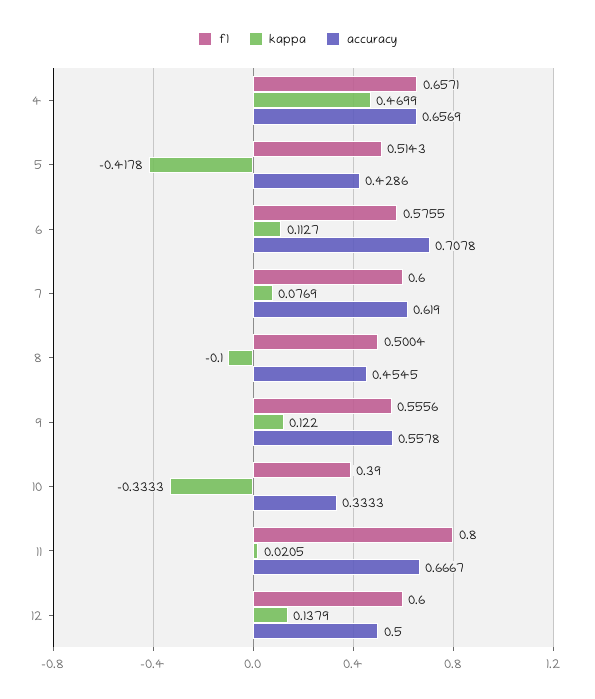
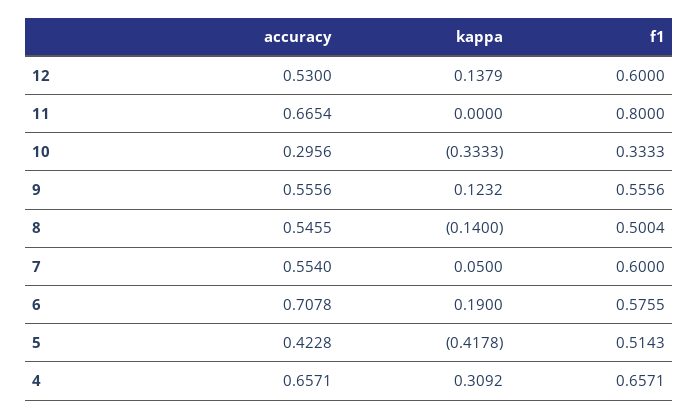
kappa, 4: 0.4699 -> 0.3092
accuracy, 4: 0.6569 -> 0.6571
accuracy, 5: 0.4286 -> 0.4228
kappa, 6: 0.1127 -> 0.19
kappa, 7: 0.0769 -> 0.05
accuracy, 7: 0.619 -> 0.554
kappa, 8: -0.1 -> -0.14
accuracy, 8: 0.4545 -> 0.5455
kappa, 9: 0.122 -> 0.1232
accuracy, 9: 0.5578 -> 0.5556
f1, 10: 0.39 -> 0.3333
accuracy, 10: 0.3333 -> 0.2956
kappa, 11: 0.0205 -> 0
accuracy, 11: 0.6667 -> 0.6654
accuracy, 12: 0.5 -> 0.53

